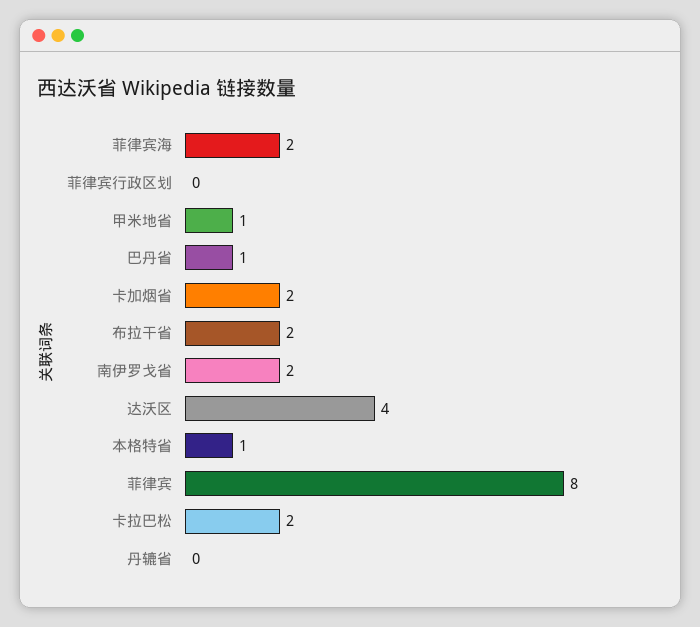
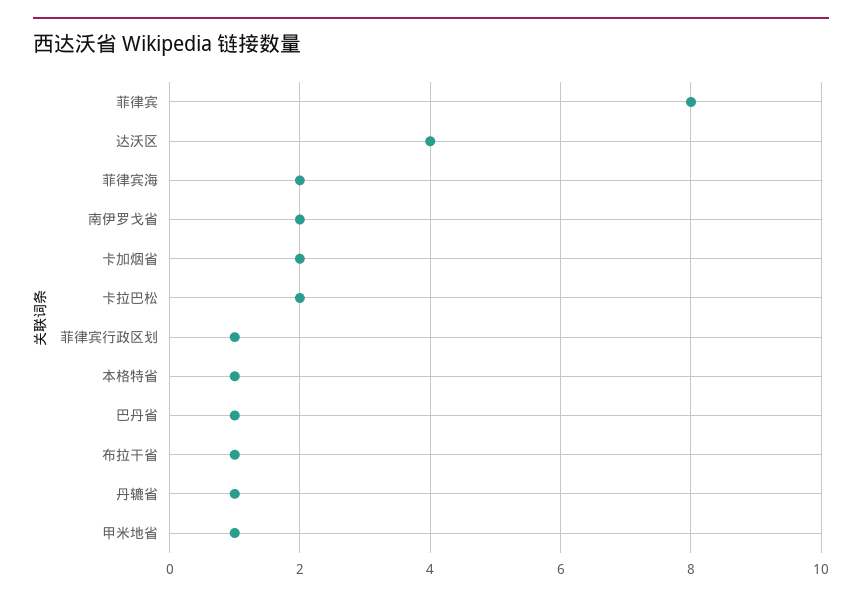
菲律宾行政区划: 0 -> 1
布拉干省: 2 -> 1
丹辘省: 0 -> 1

